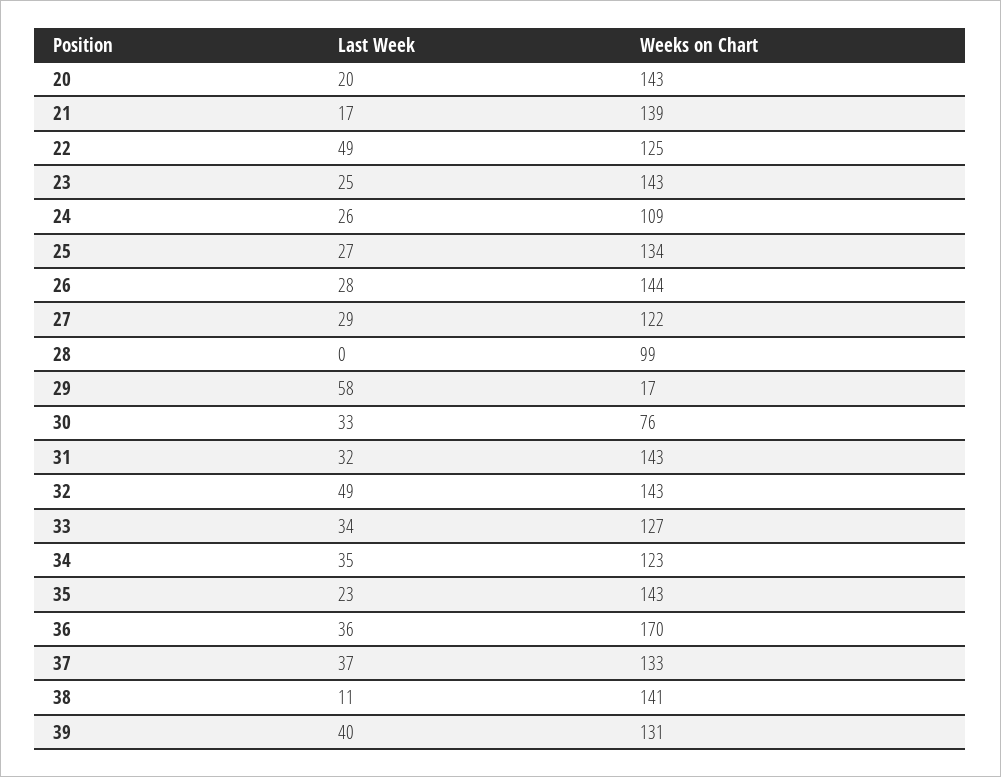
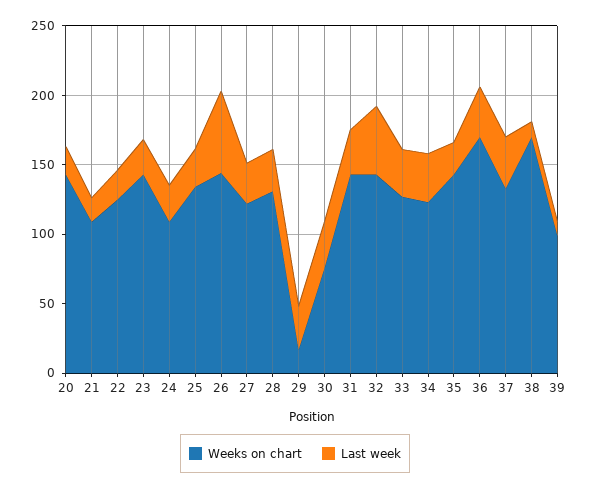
Weeks on Chart, 21: 139 -> 110
Last Week, 22: 49 -> 20
Last Week, 26: 28 -> 60
Last Week, 28: 0 -> 30
Weeks on Chart, 28: 99 -> 130
Last Week, 29: 58 -> 30
Weeks on Chart, 38: 141 -> 170
Last Week, 39: 40 -> 10
Weeks on Chart, 39: 131 -> 100

